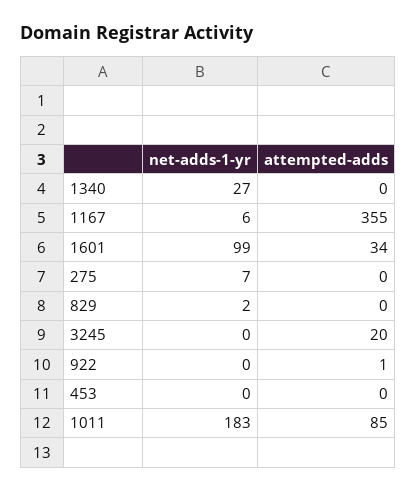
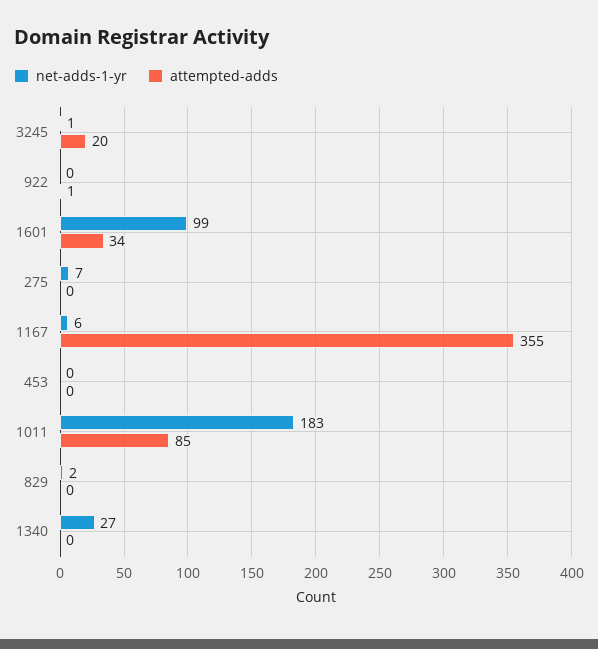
net-adds-1-yr, 3245: 0 -> 1

